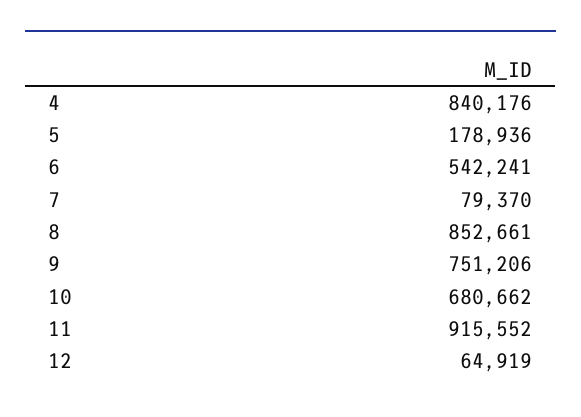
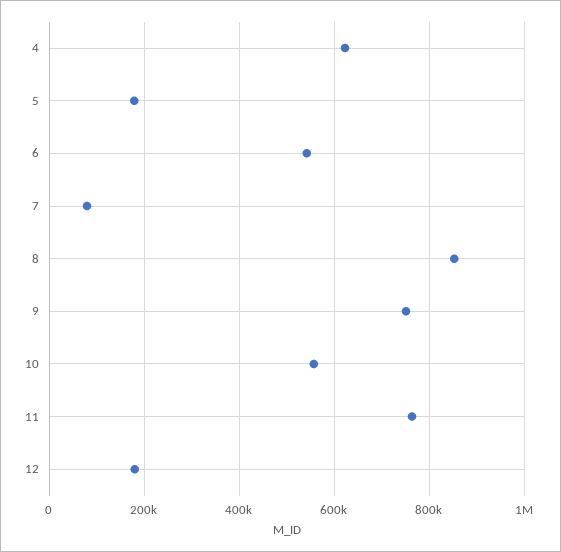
4: 840176 -> 620000
10: 680662 -> 560000
11: 915552 -> 760000
12: 64919 -> 180000

